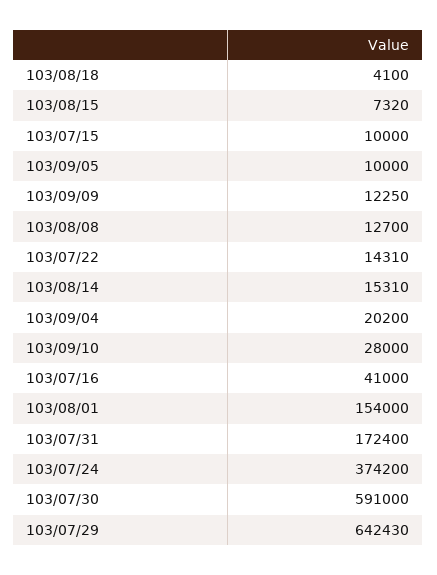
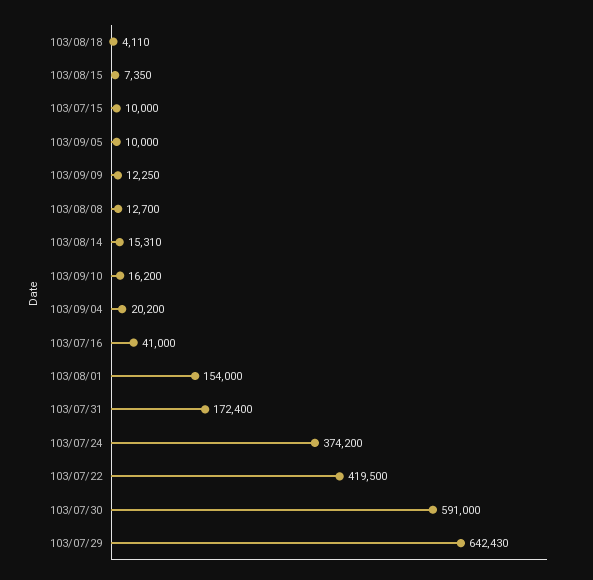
103/08/18: 4100 -> 4110
103/08/15: 7320 -> 7350
103/07/22: 14310 -> 419500
103/09/10: 28000 -> 16200

